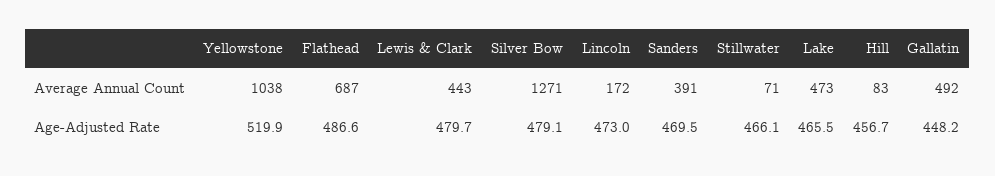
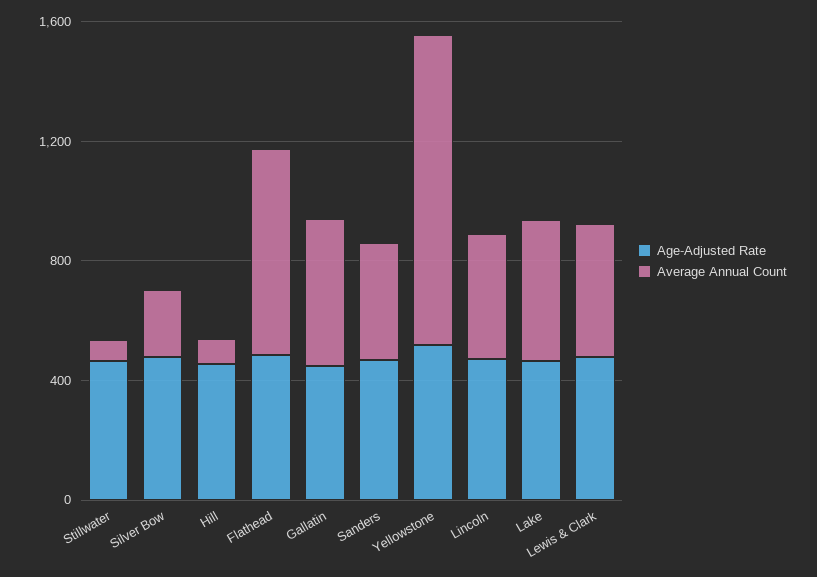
Average Annual Count, Silver Bow: 1271 -> 200
Average Annual Count, Lincoln: 172 -> 400

